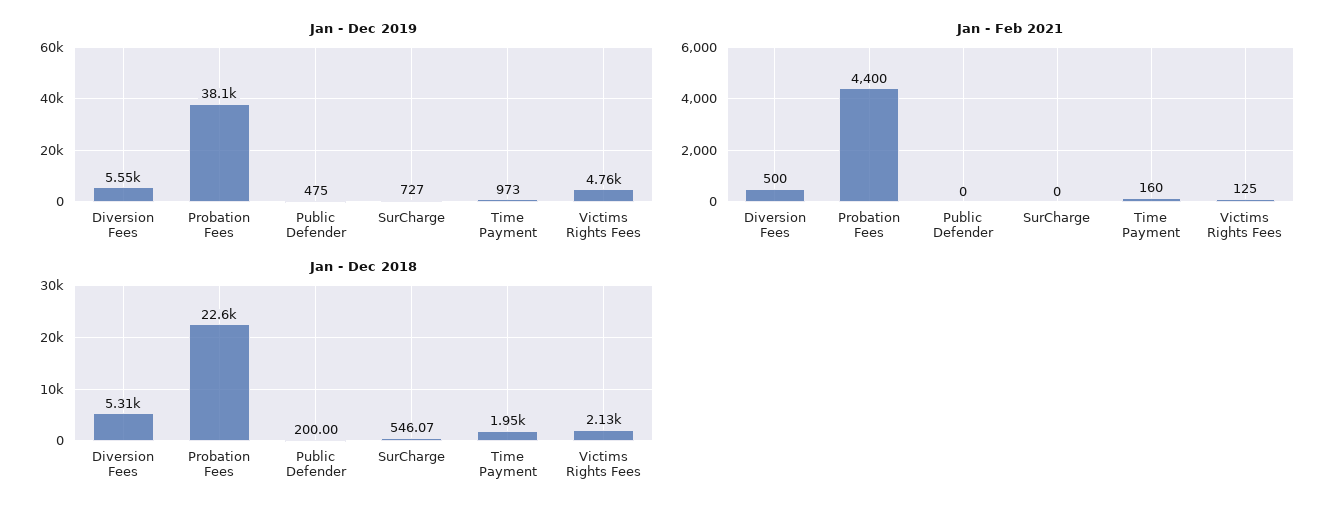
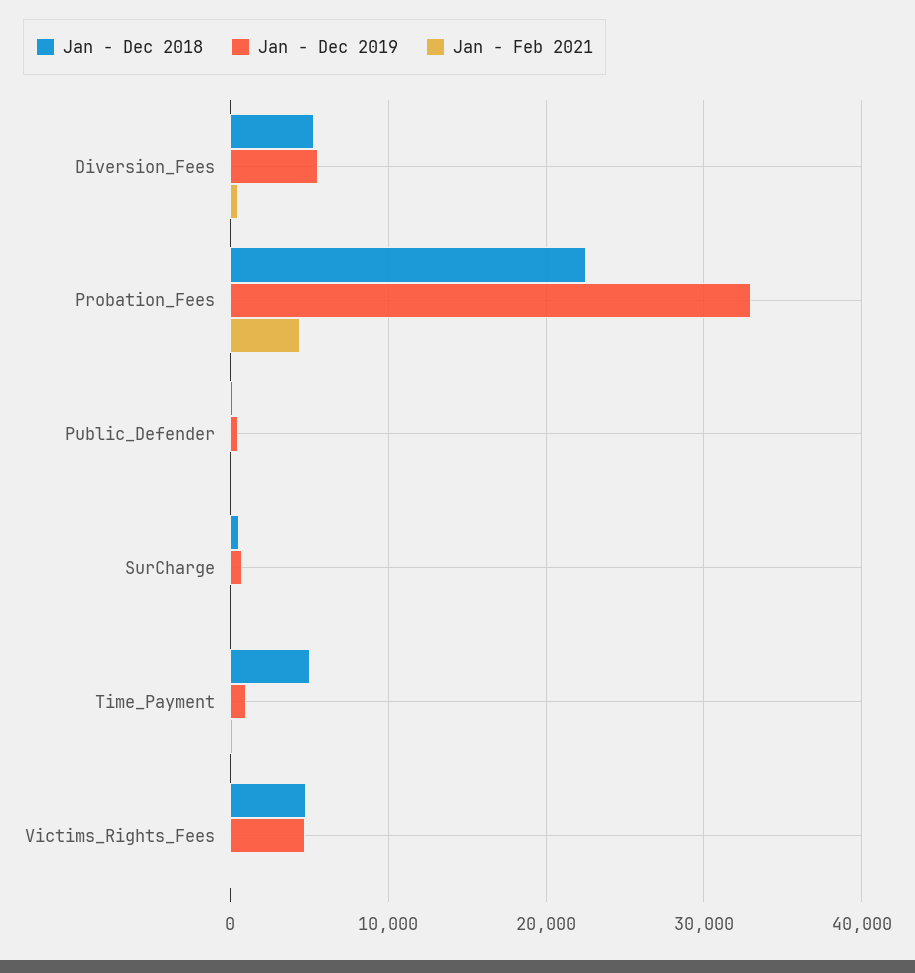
Jan - Dec 2019, Probation Fees: 38100 -> 33000
Jan - Dec 2018, Time Payment: 1950 -> 5000
Jan - Dec 2018, Victims Rights Fees: 2130 -> 5000

